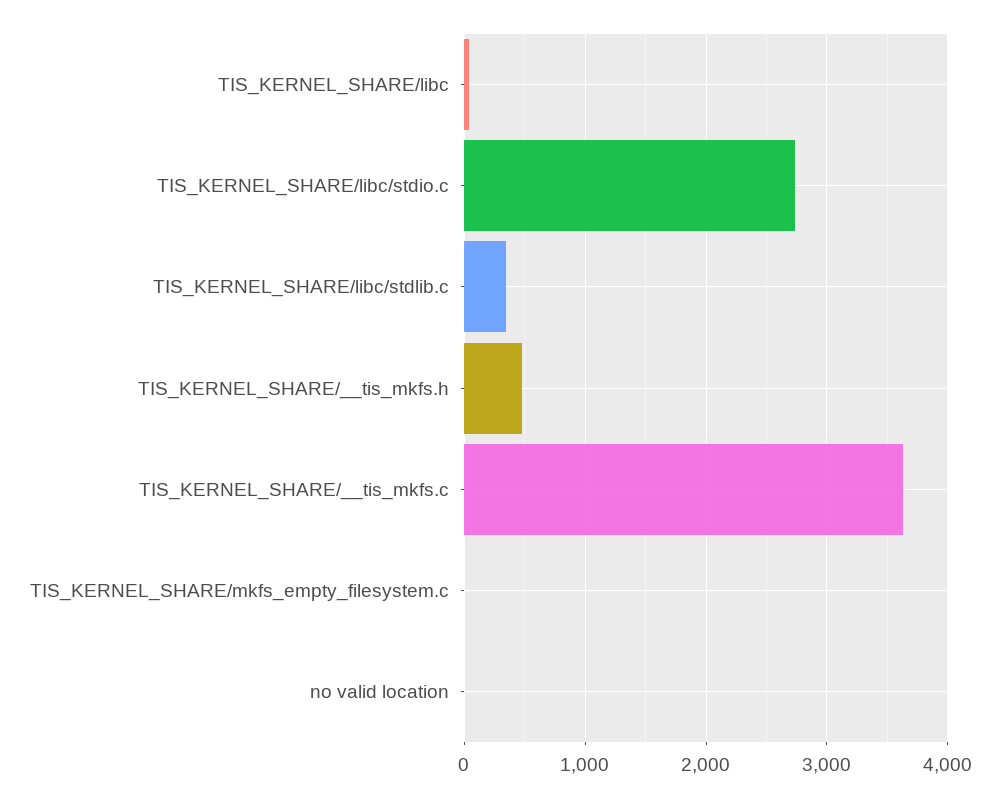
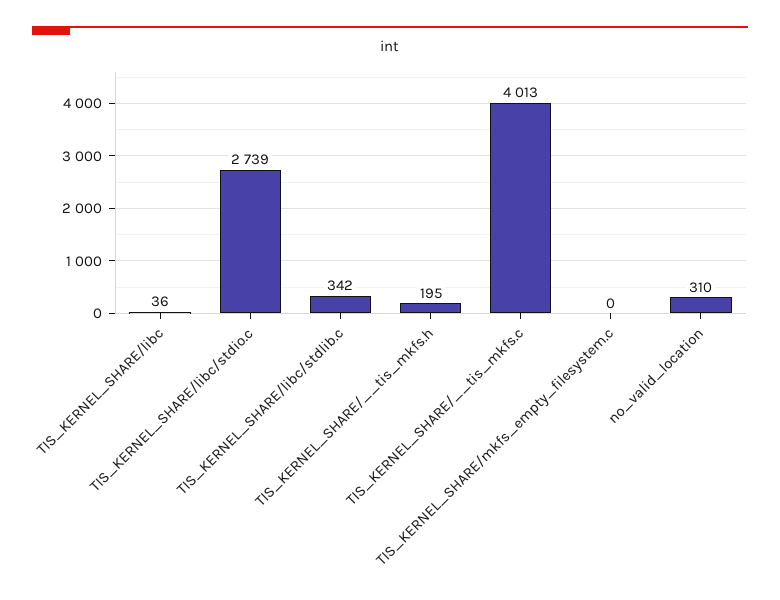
TIS_KERNEL_SHARE/__tis_mkfs.h: 500 -> 195
TIS_KERNEL_SHARE/__tis_mkfs.c: 3600 -> 4013
no valid location: 0 -> 310

